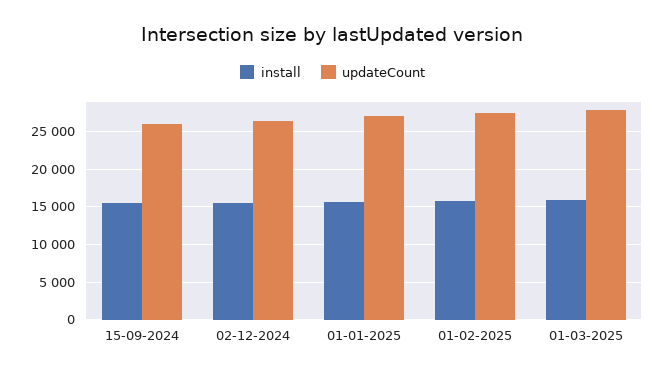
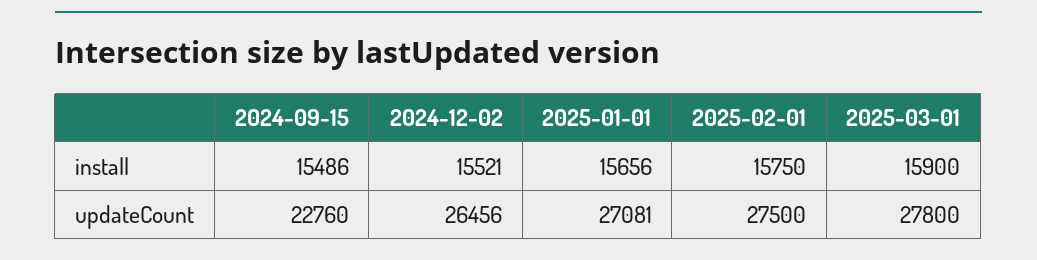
updateCount, 15-09-2024: 26000 -> 22760

